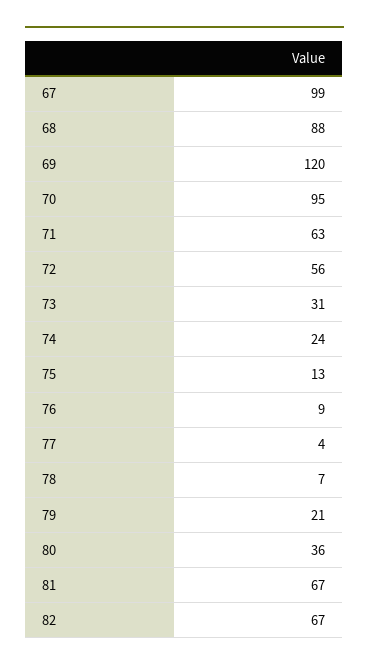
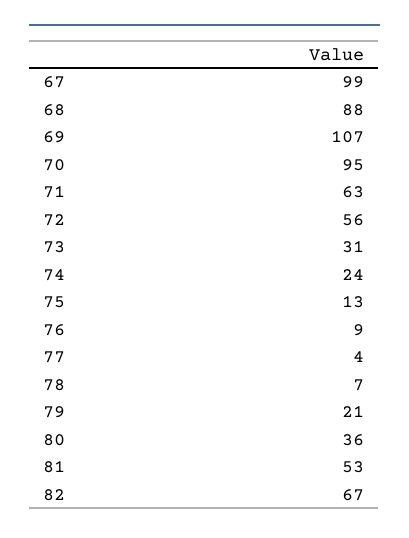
69: 120 -> 107
81: 67 -> 53

